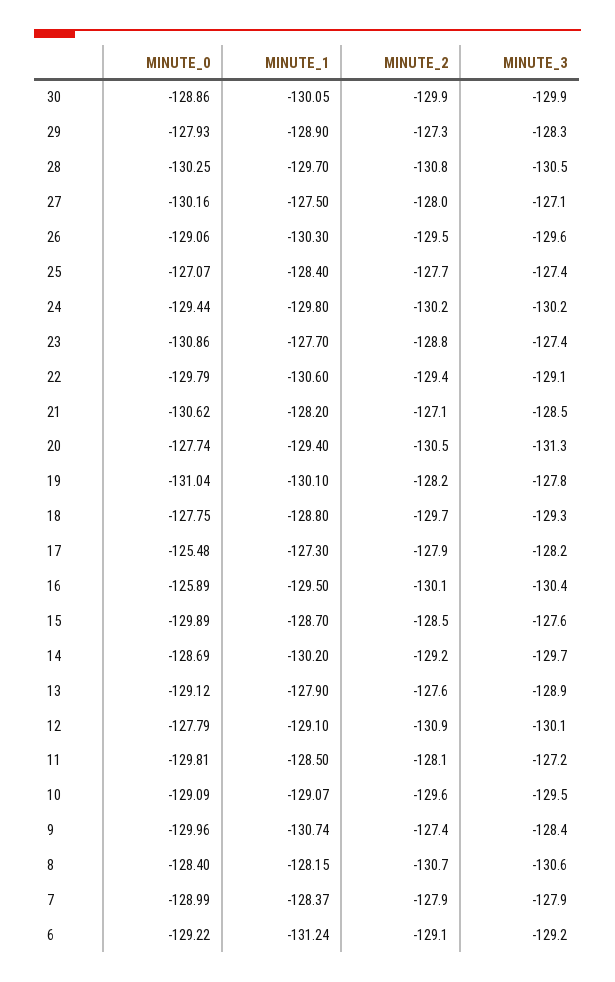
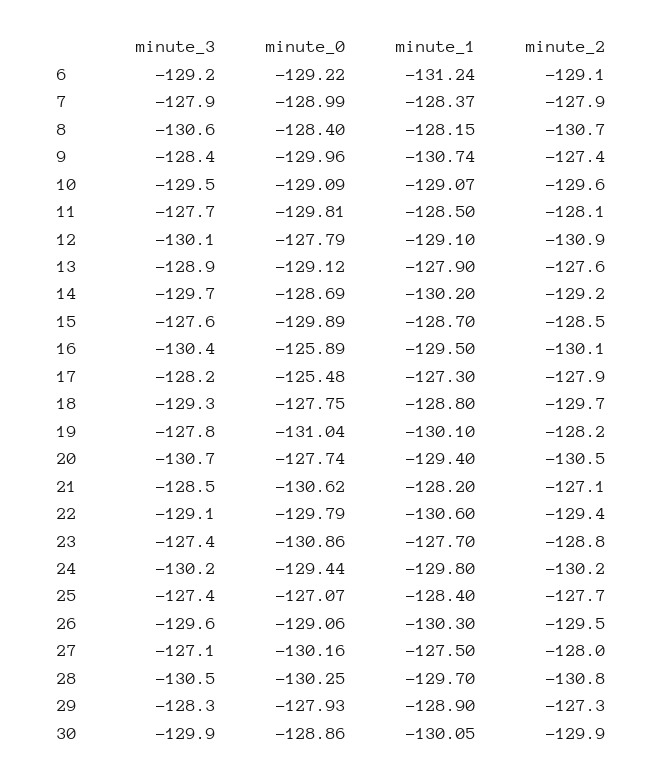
MINUTE_3, 20: -131.3 -> -130.7
MINUTE_3, 11: -127.2 -> -127.7

